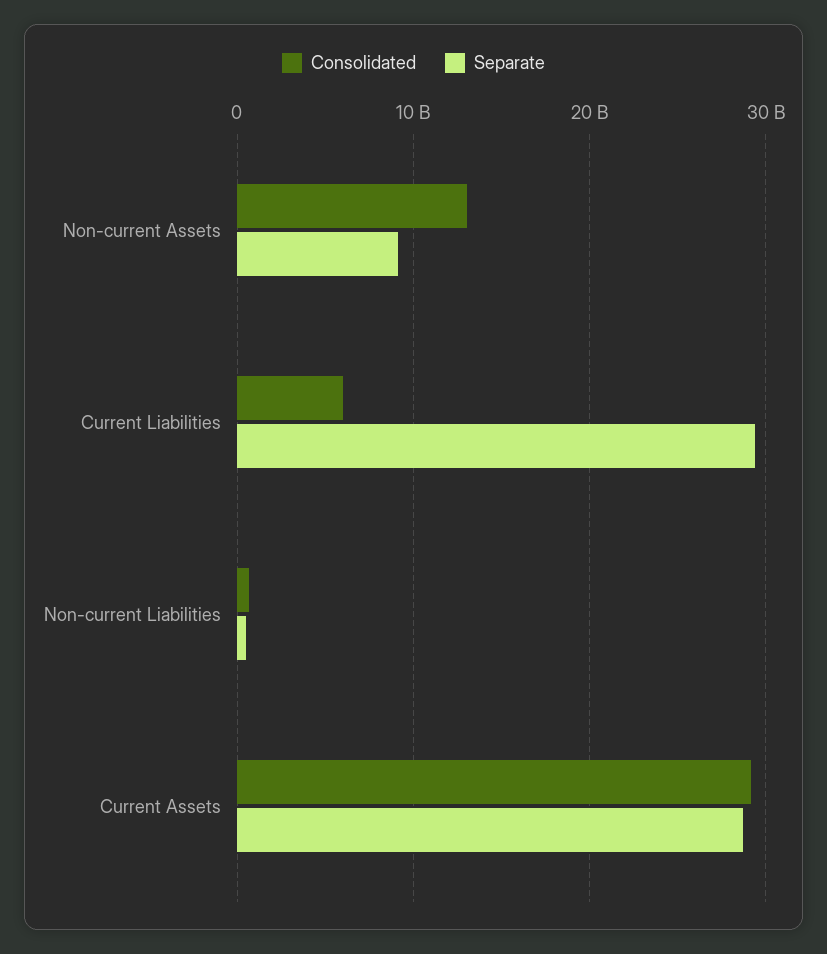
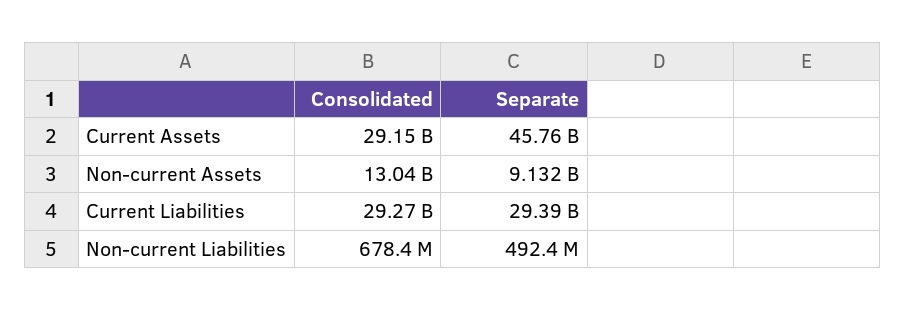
Consolidated, Current Liabilities: 6000000000 -> 29270000000
Separate, Current Assets: 29000000000 -> 45760000000

